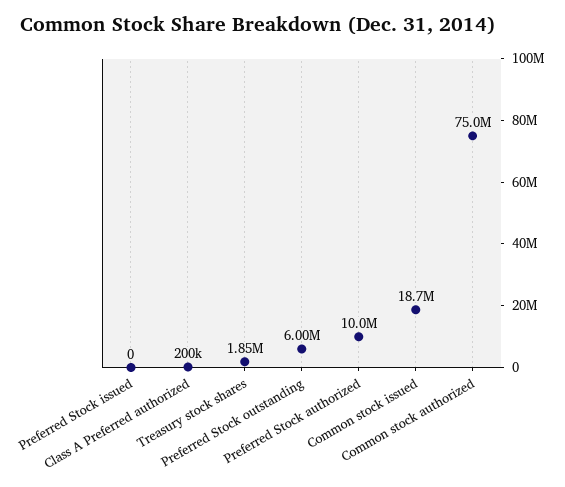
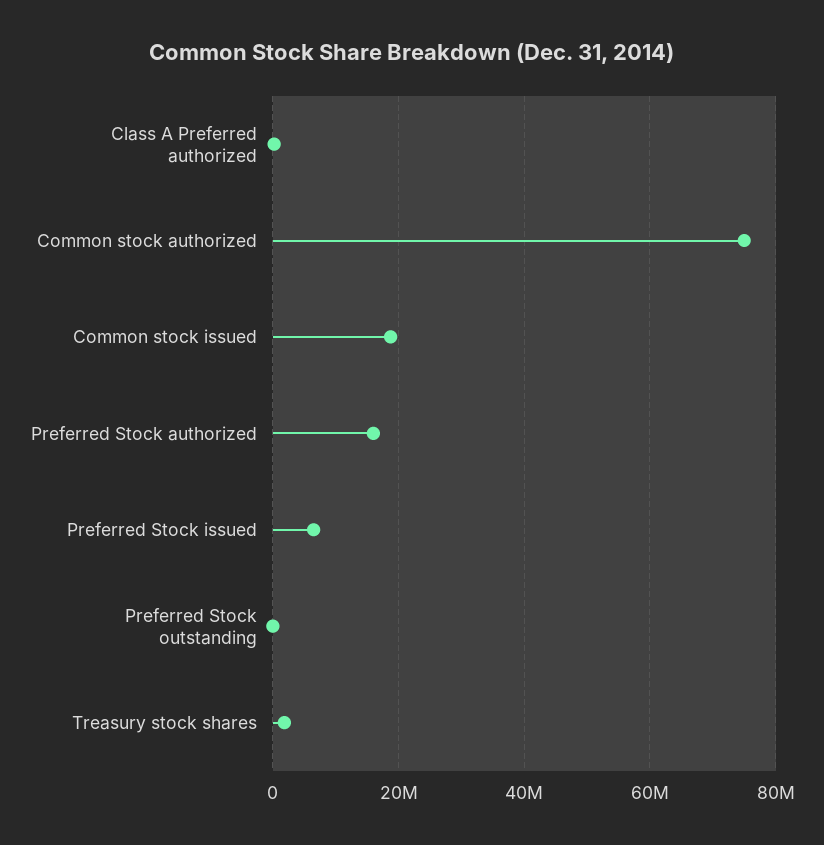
Preferred Stock issued: 0 -> 6000000
Preferred Stock outstanding: 6000000 -> 0
Preferred Stock authorized: 10000000 -> 16000000

